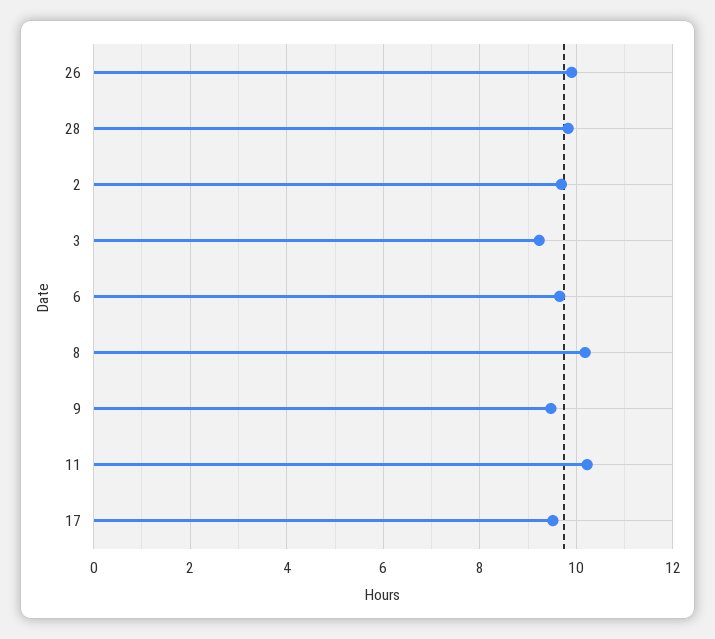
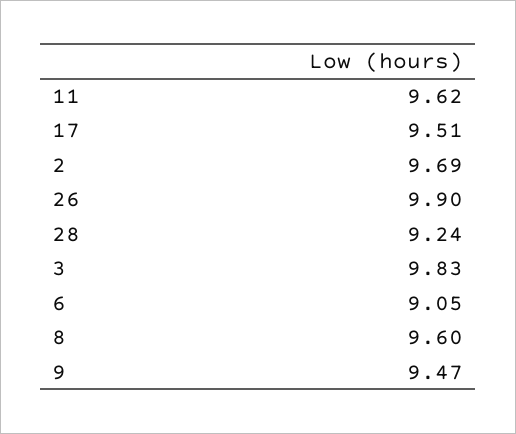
28: 9.8 -> 9.24
3: 9.2 -> 9.83
6: 9.6 -> 9.05
8: 10.2 -> 9.6
11: 10.2 -> 9.62

